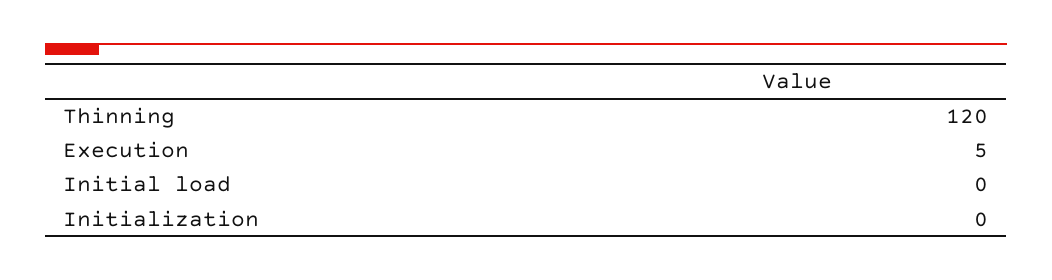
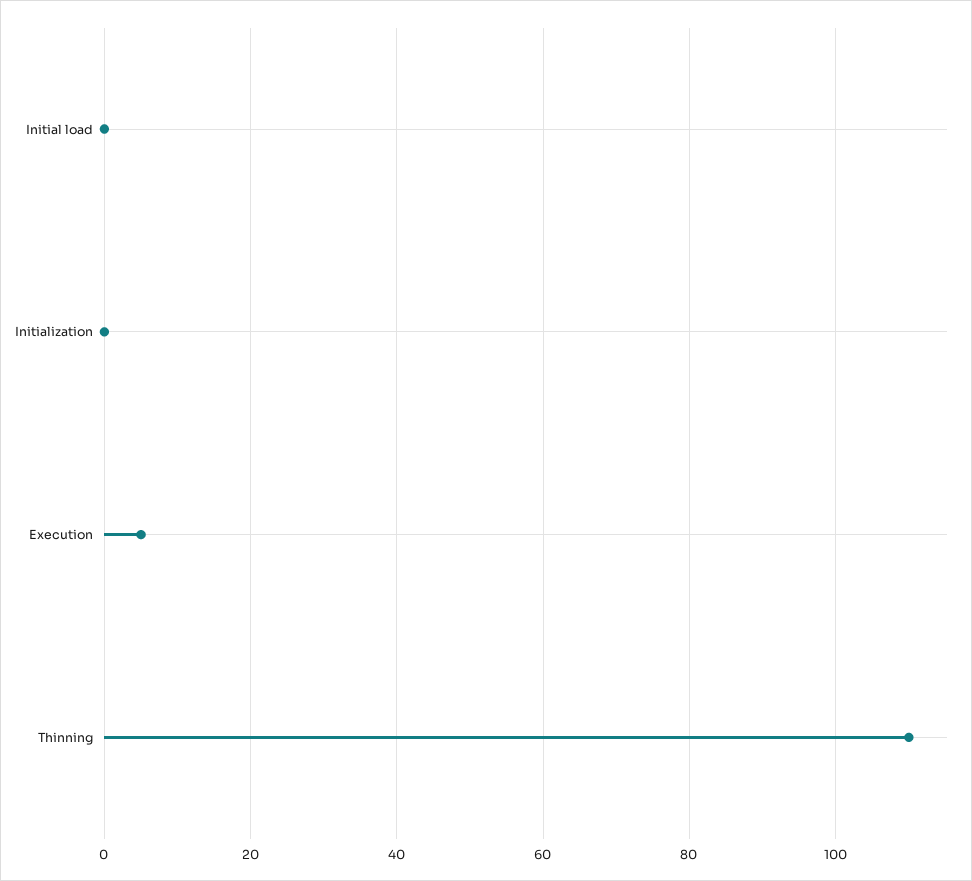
Thinning: 120 -> 110

